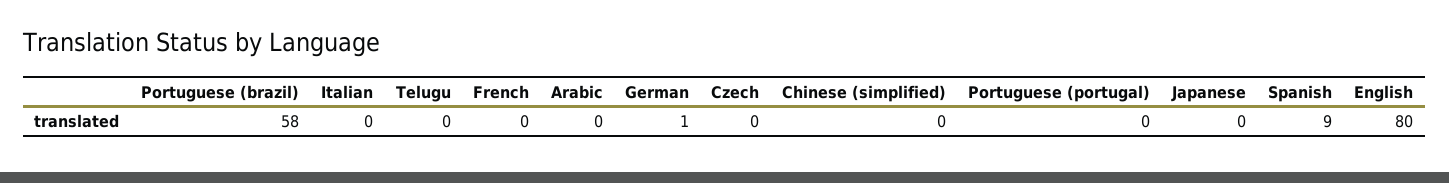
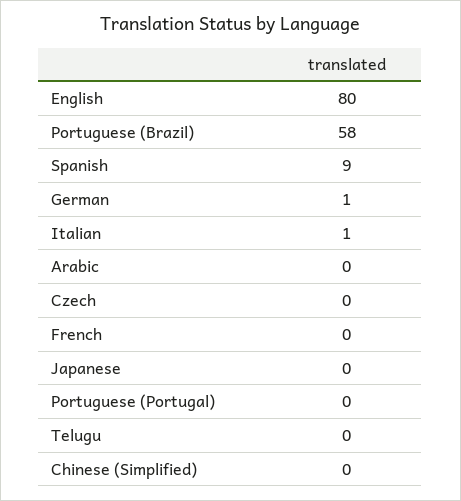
Italian: 0 -> 1

